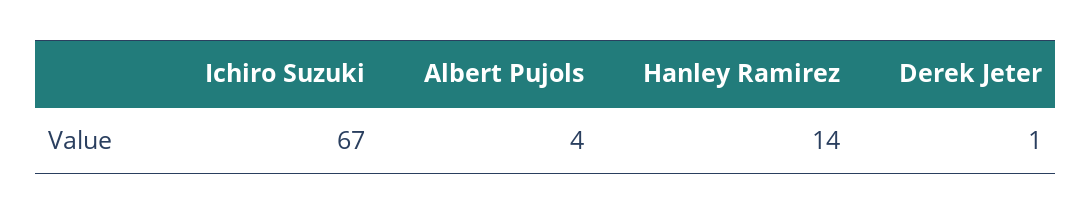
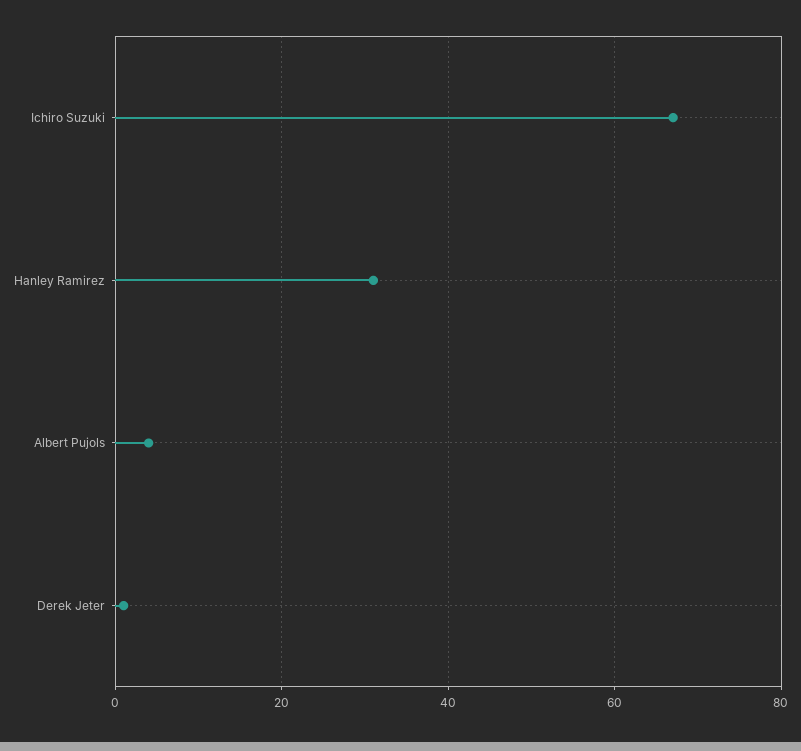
Hanley Ramirez: 14 -> 30

